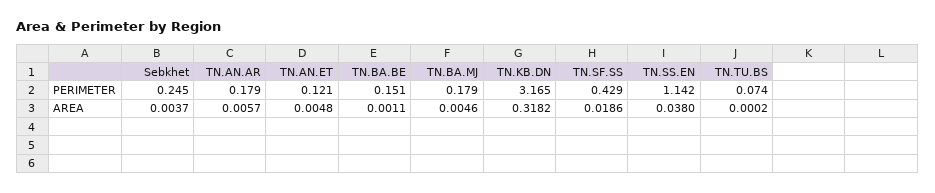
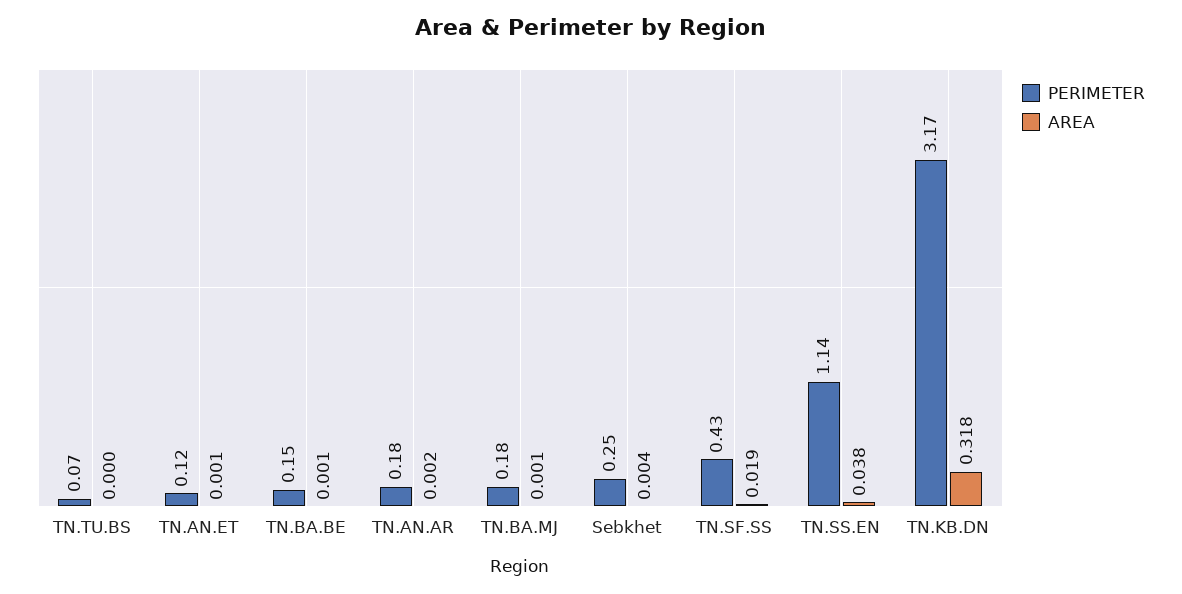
AREA, TN.AN.AR: 0.0057 -> 0.002
AREA, TN.AN.ET: 0.0048 -> 0.001
AREA, TN.BA.MJ: 0.0046 -> 0.001

